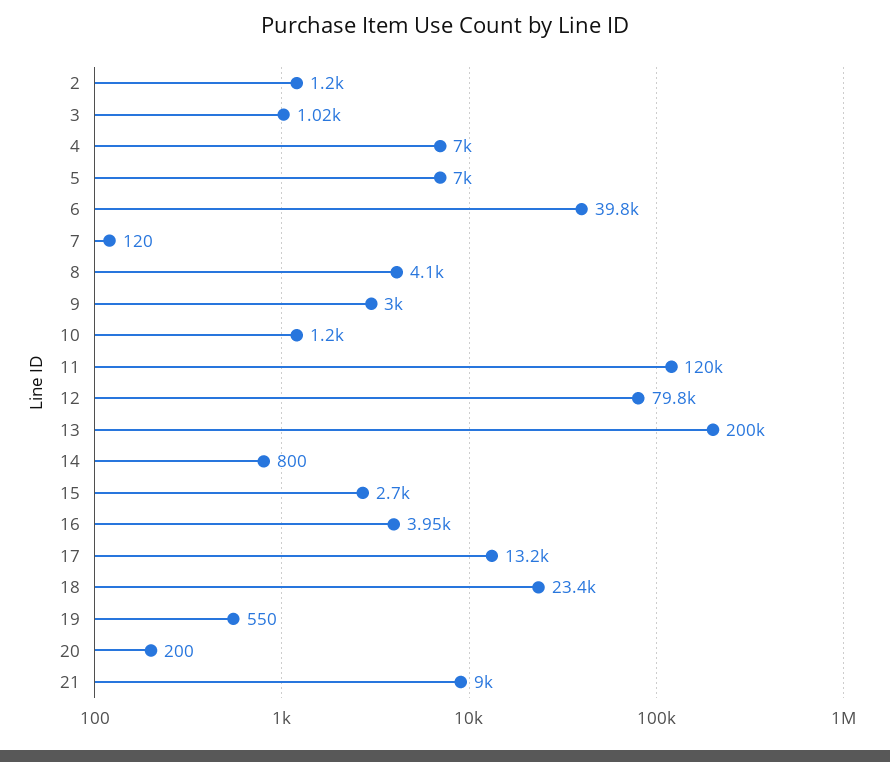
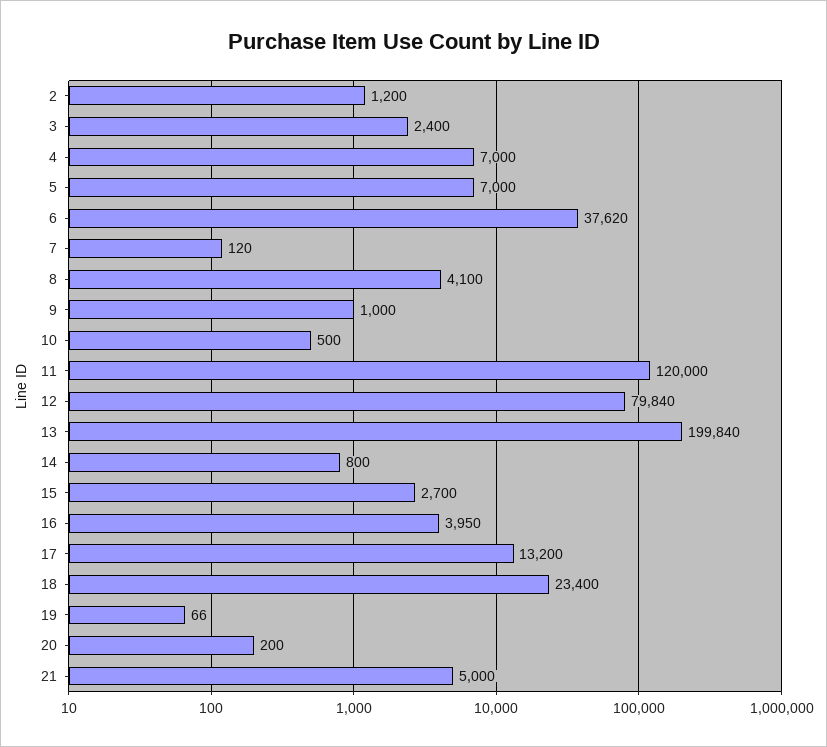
3: 1020 -> 2400
6: 39800 -> 37620
9: 3000 -> 1000
10: 1200 -> 500
19: 550 -> 66
21: 9000 -> 5000

